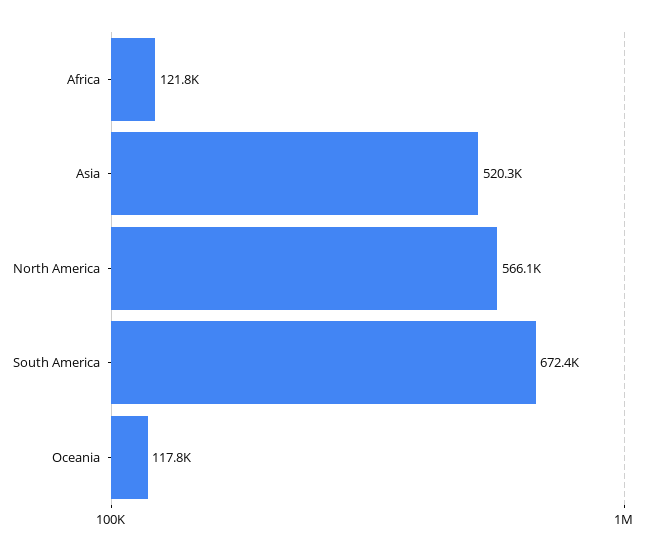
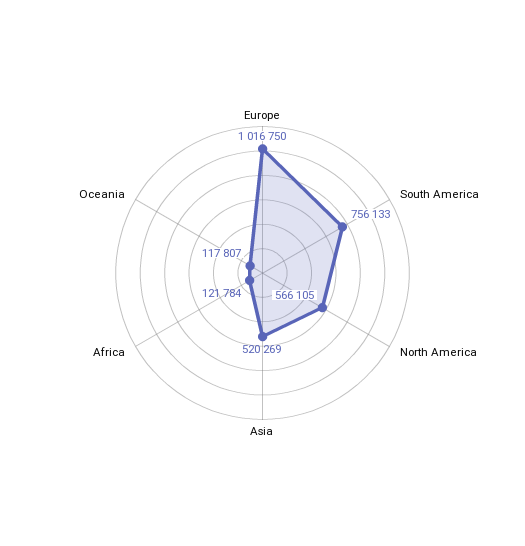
South America: 672400 -> 756133
Europe: none -> 1016750

